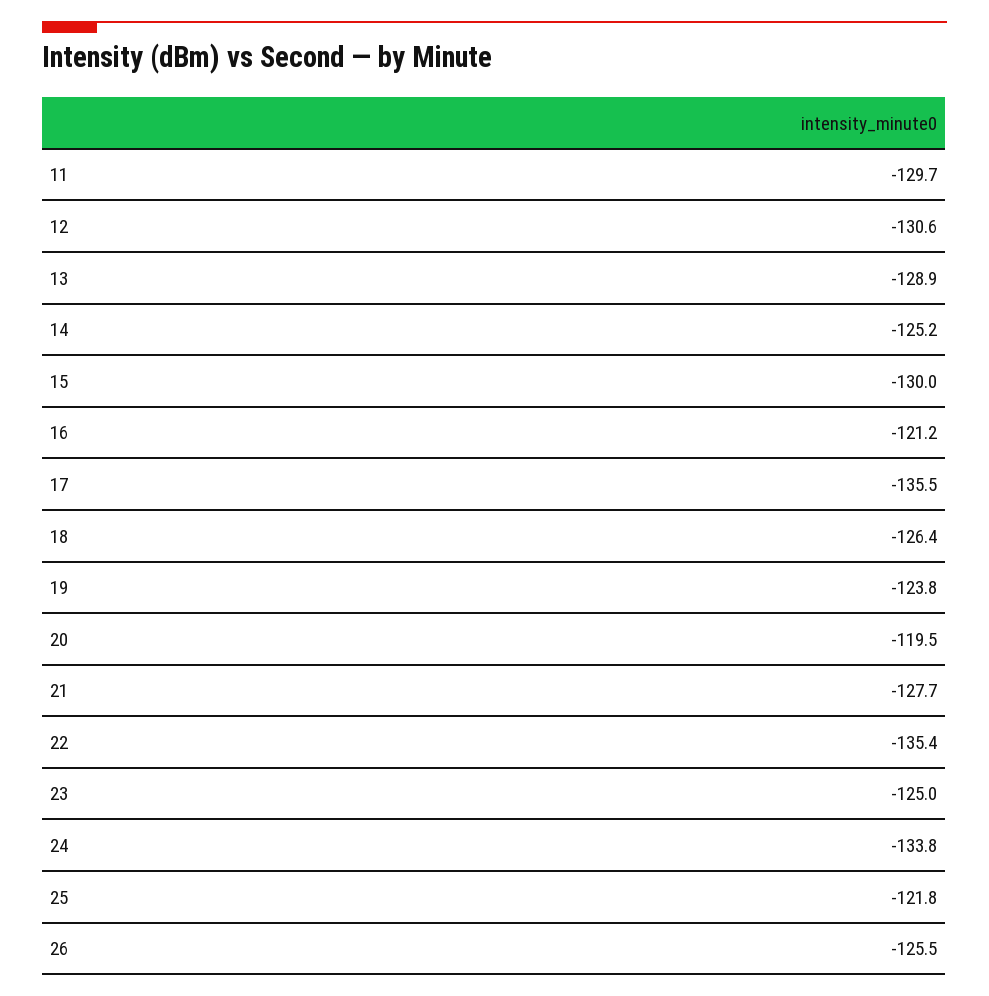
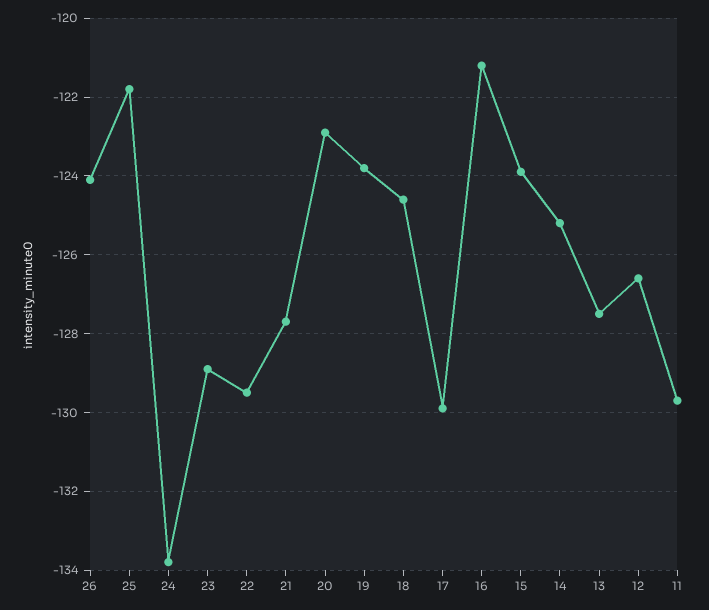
12: -130.6 -> -126.5
13: -128.9 -> -127.5
15: -130 -> -124
17: -135.5 -> -130
18: -126.4 -> -124.5
20: -119.5 -> -123
22: -135.4 -> -129.5
23: -125 -> -129
26: -125.5 -> -124

